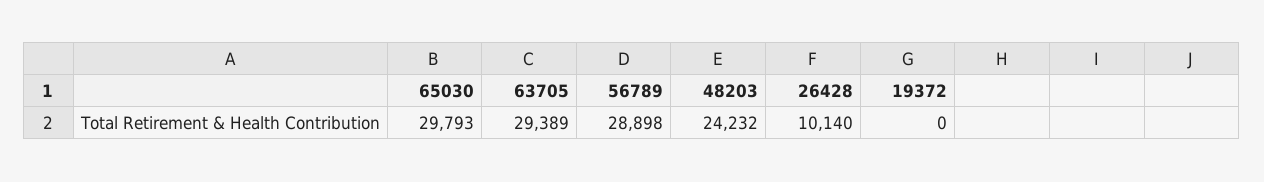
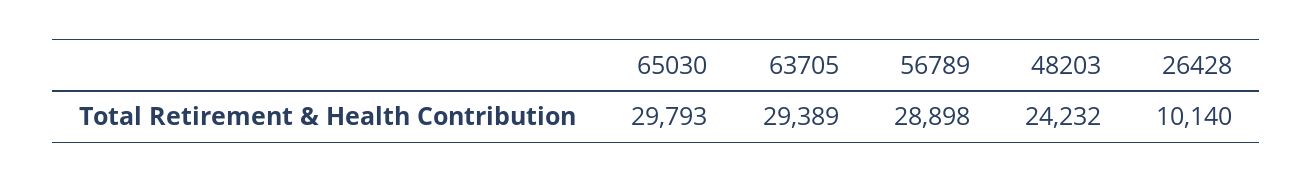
19372: 0 -> none

